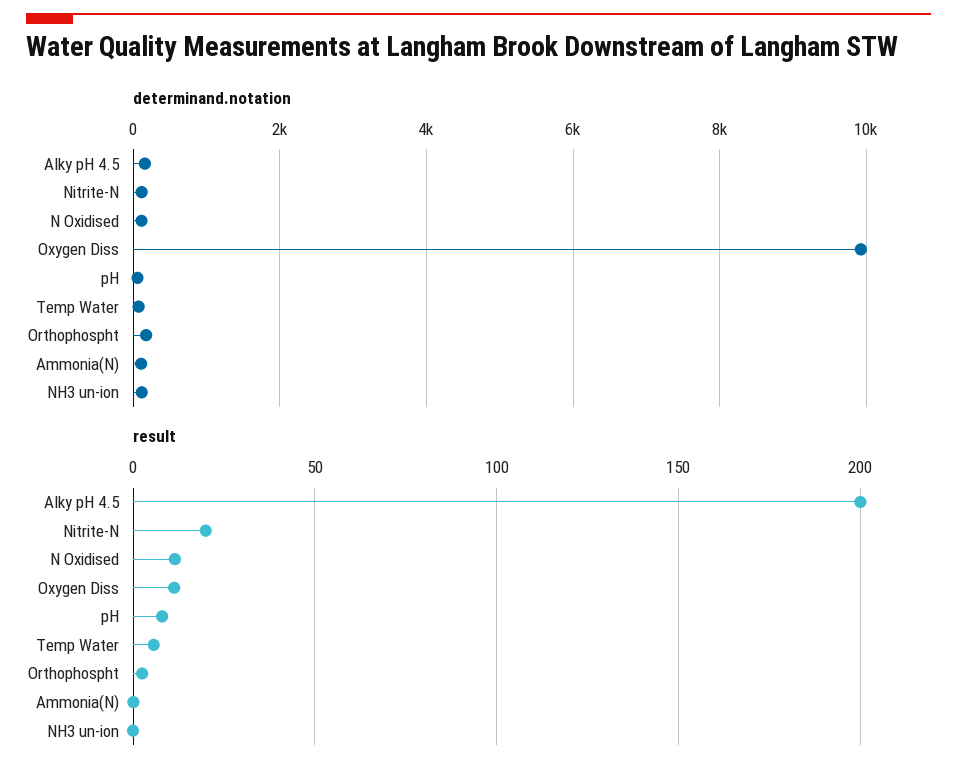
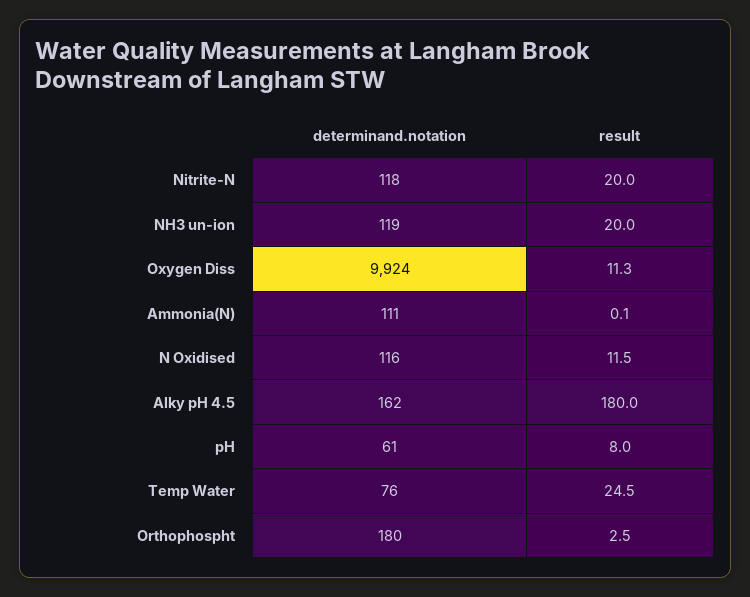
result, Alky pH 4.5: 200 -> 180
result, Temp Water: 5 -> 24.5
result, NH3 un-ion: 0 -> 20

